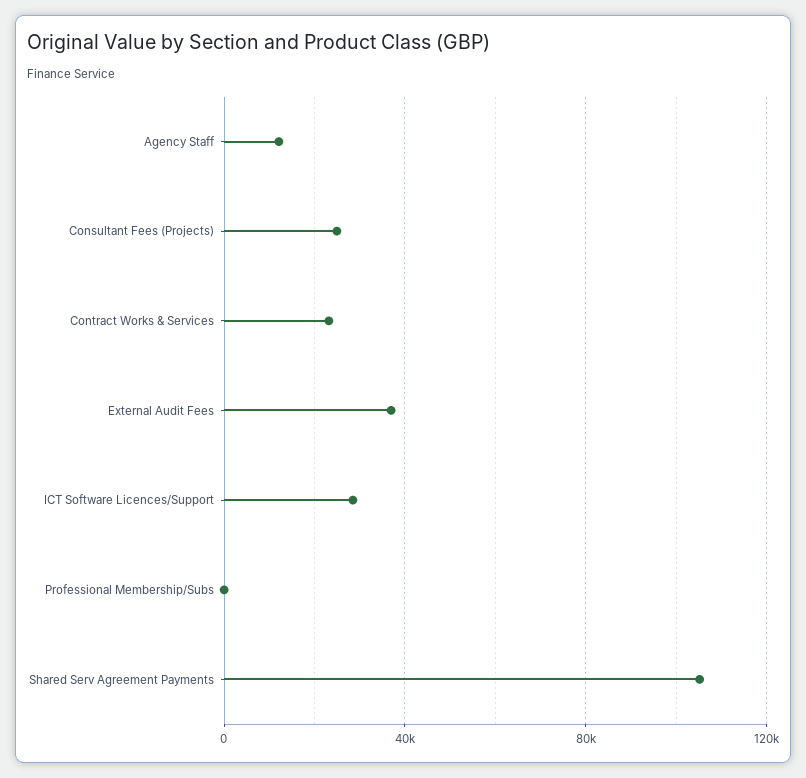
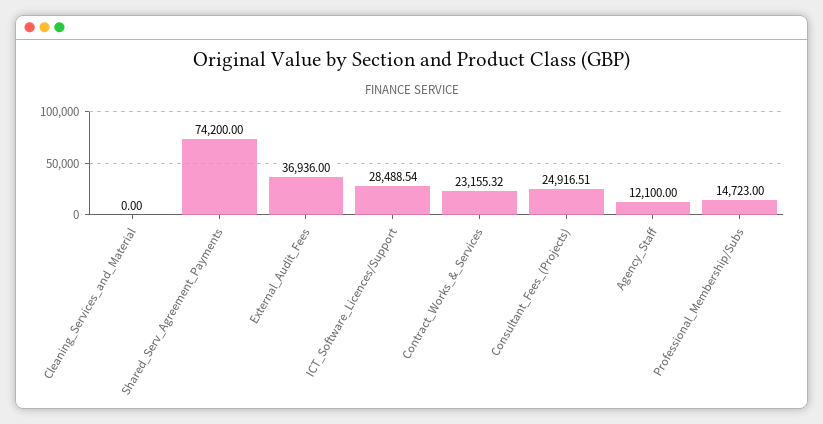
Professional Membership/Subs: 0 -> 14723
Shared Serv Agreement Payments: 105000 -> 74200
Cleaning_Services_and_Material: none -> 0

